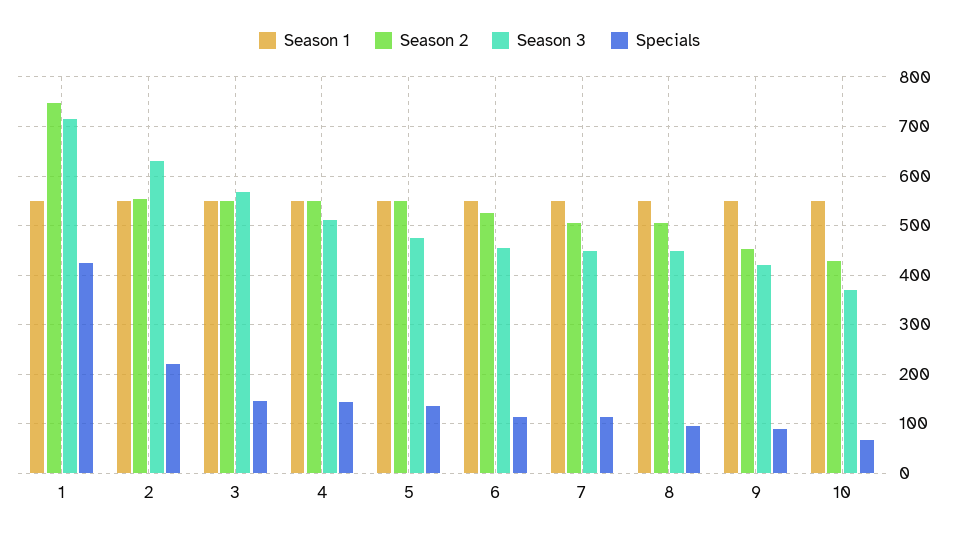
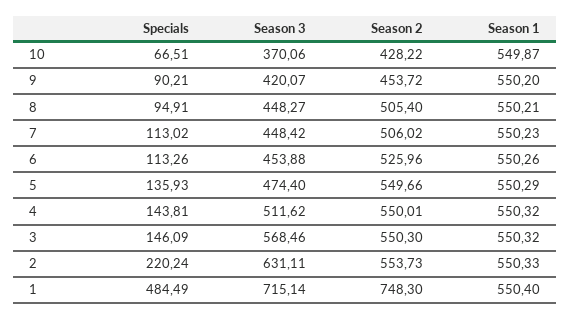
Specials, 1: 420 -> 484.49

